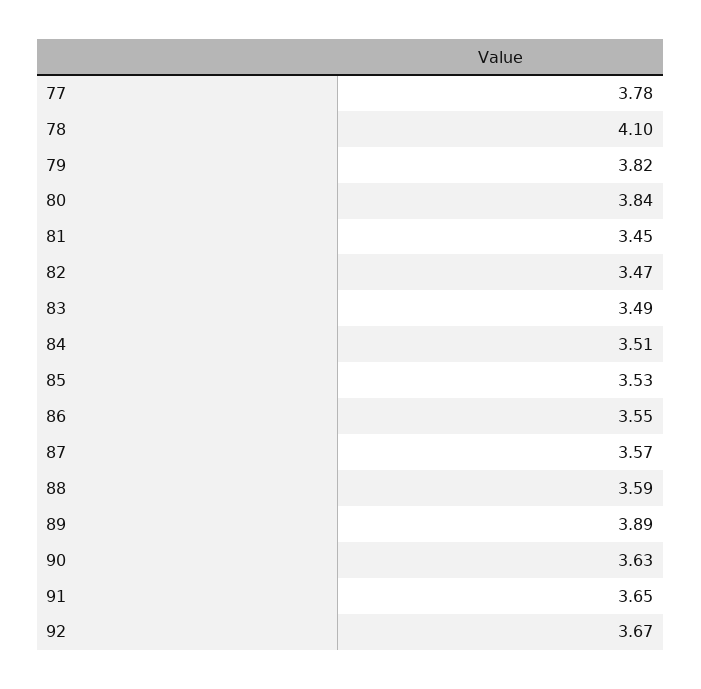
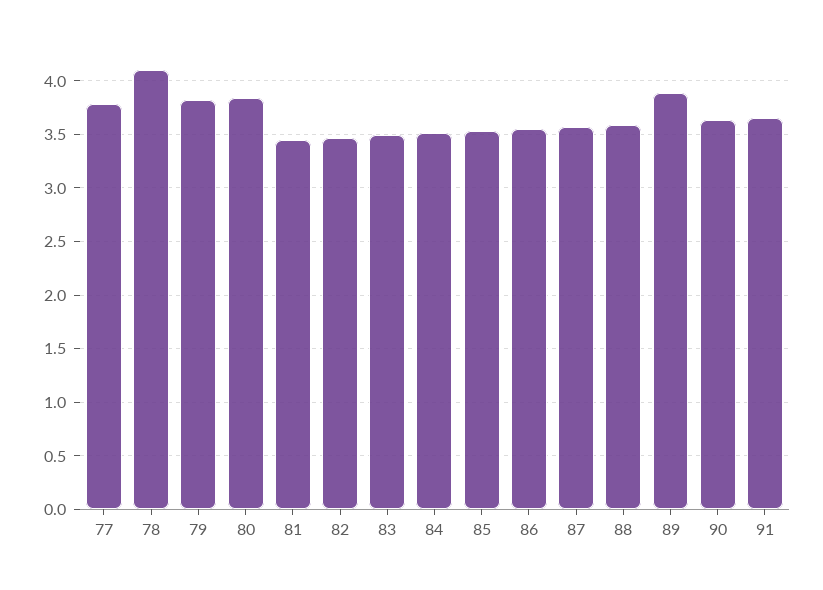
92: 3.67 -> none

